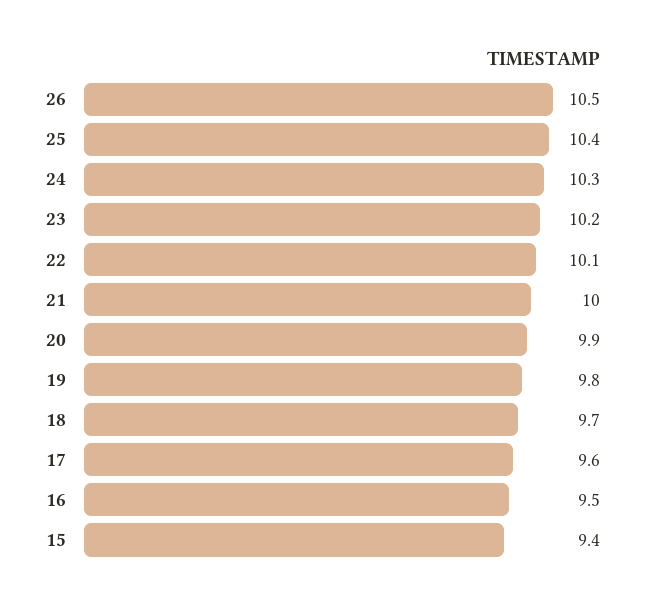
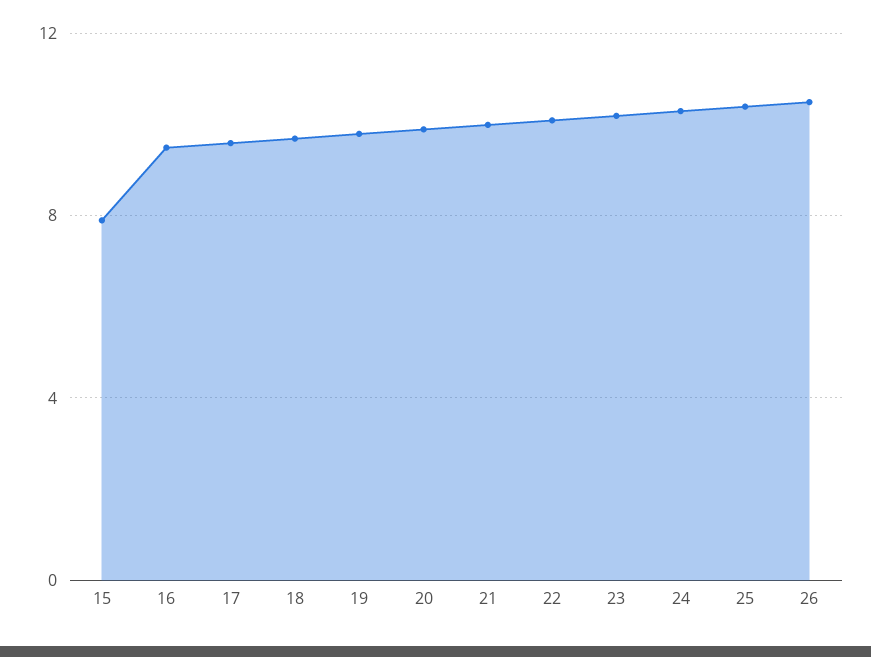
15: 9.4 -> 8

